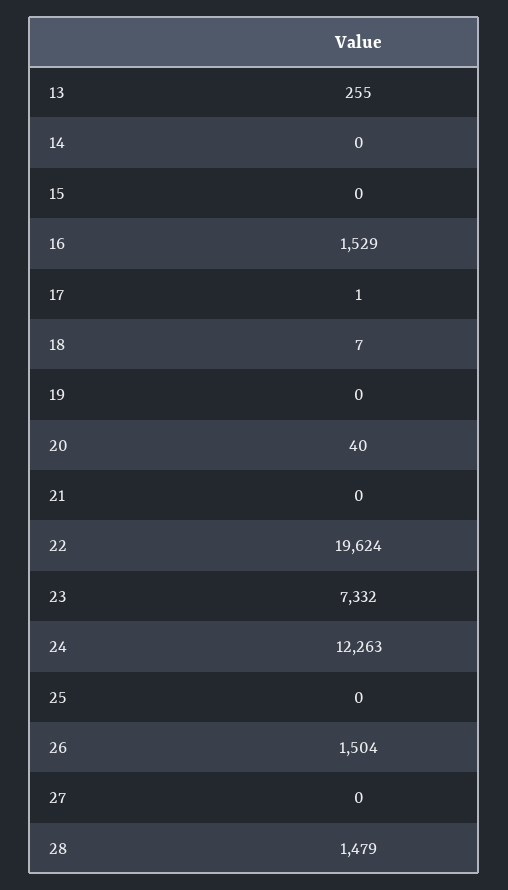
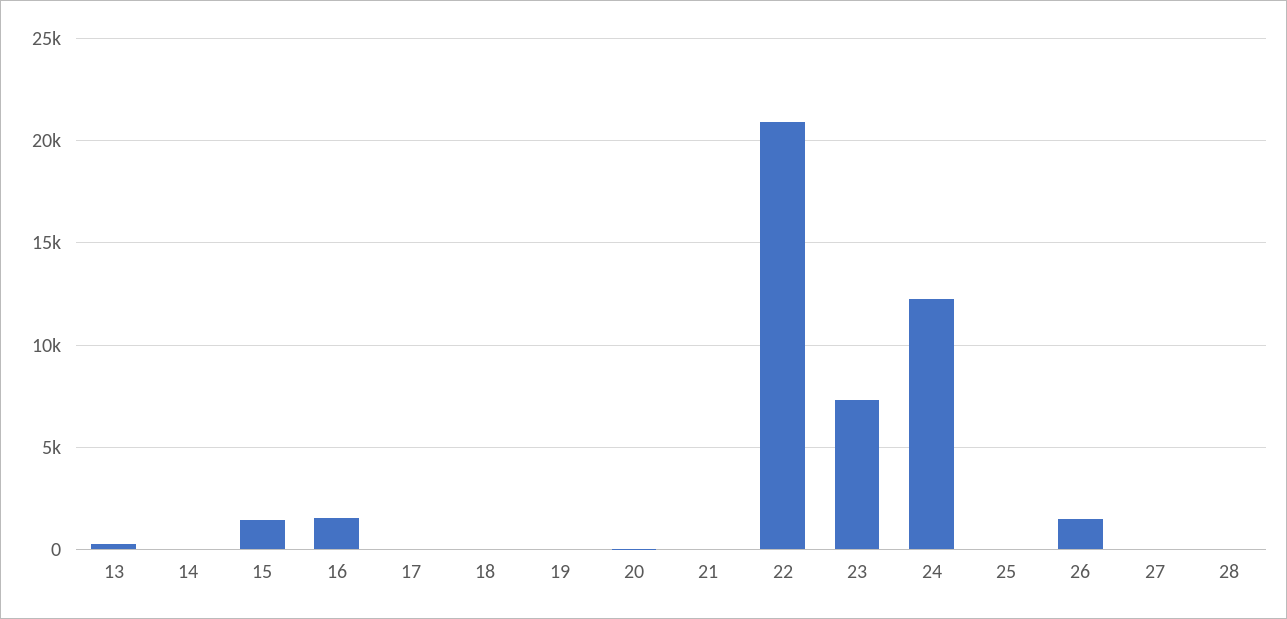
15: 0 -> 1500
22: 19624 -> 21000
28: 1479 -> 0

